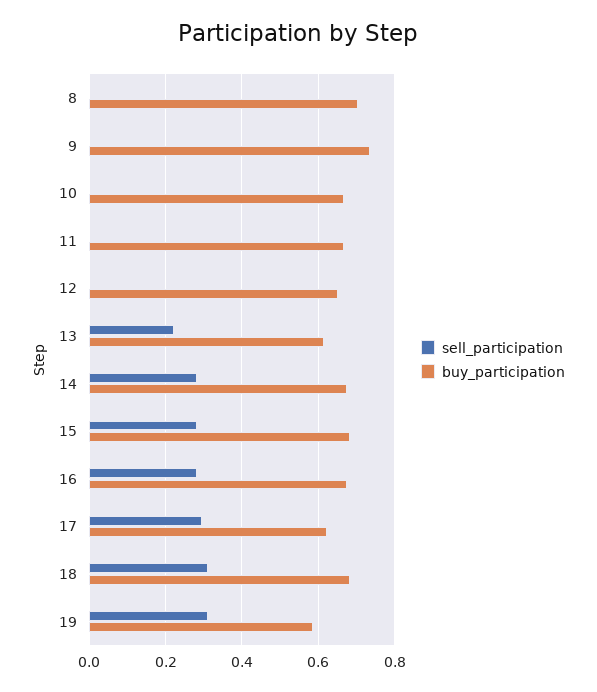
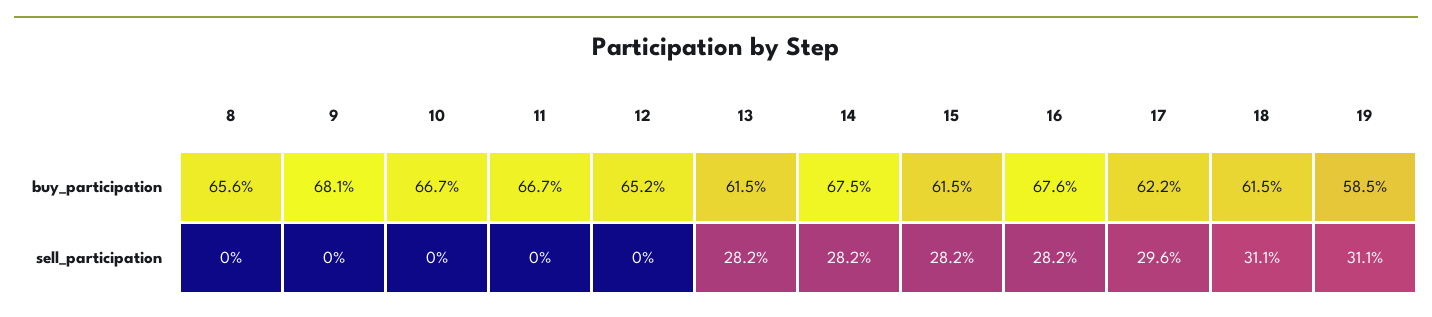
buy_participation, 8: 0.7 -> 0.656
buy_participation, 9: 0.74 -> 0.681
sell_participation, 13: 0.22 -> 0.282
buy_participation, 15: 0.68 -> 0.615
buy_participation, 18: 0.68 -> 0.615

